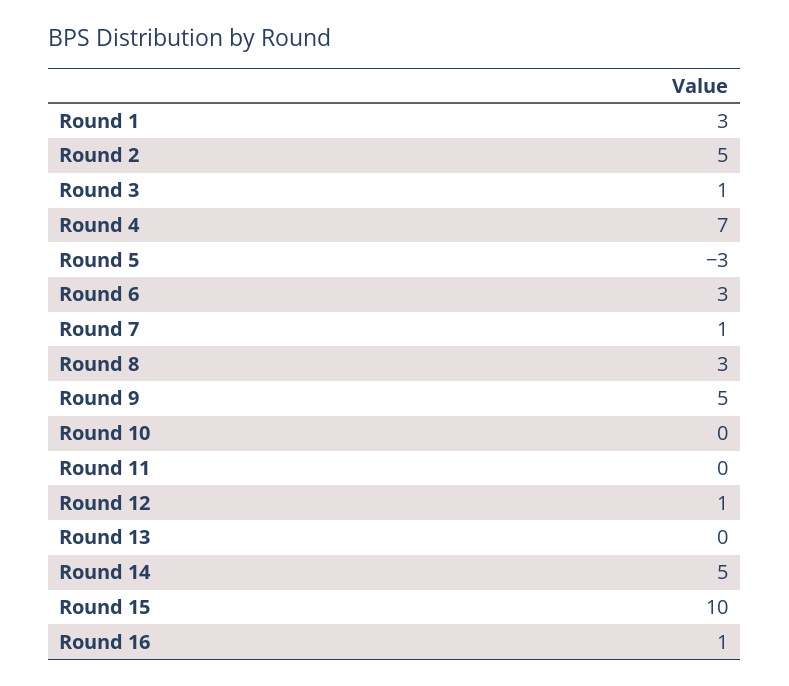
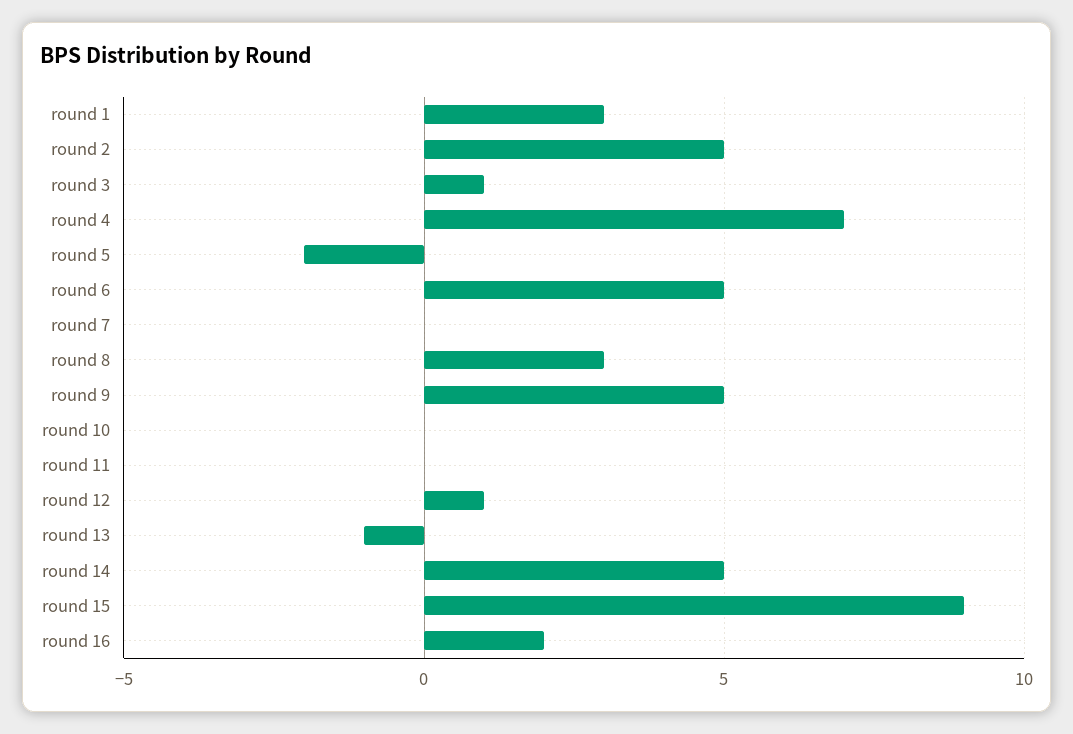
Round 5: -3 -> -2
Round 6: 3 -> 5
Round 7: 1 -> 0
Round 13: 0 -> -1
Round 15: 10 -> 9
Round 16: 1 -> 2

